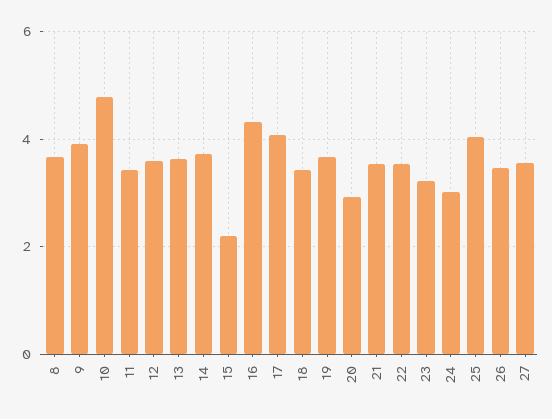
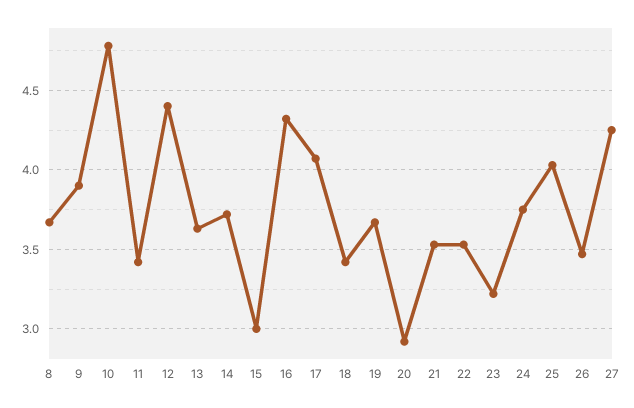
12: 3.6 -> 4.4
15: 2.2 -> 3
24: 3 -> 3.75
27: 3.6 -> 4.25

